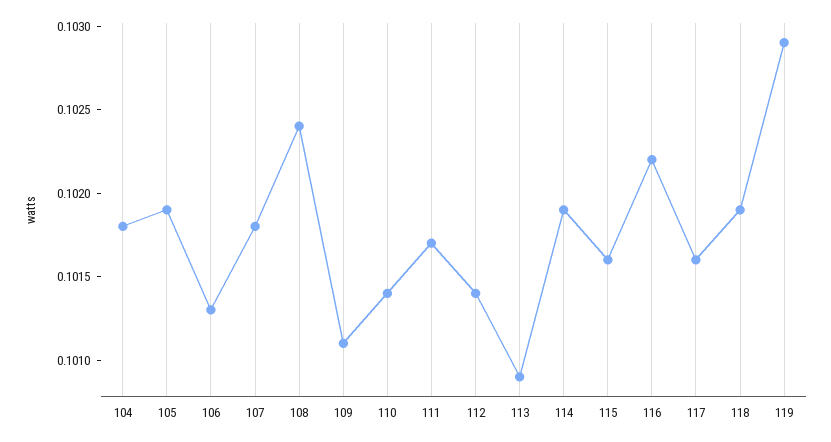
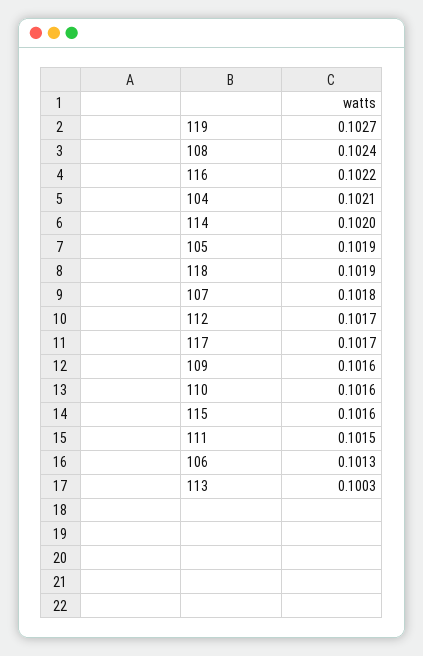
104: 0.1018 -> 0.1021
109: 0.1011 -> 0.1016
110: 0.1014 -> 0.1016
111: 0.1017 -> 0.1015
112: 0.1014 -> 0.1017
113: 0.1009 -> 0.1003
114: 0.1019 -> 0.102
117: 0.1016 -> 0.1017
119: 0.1029 -> 0.1027

